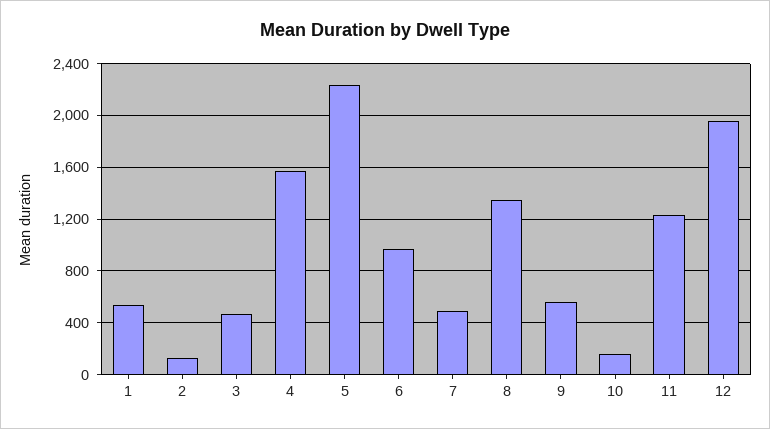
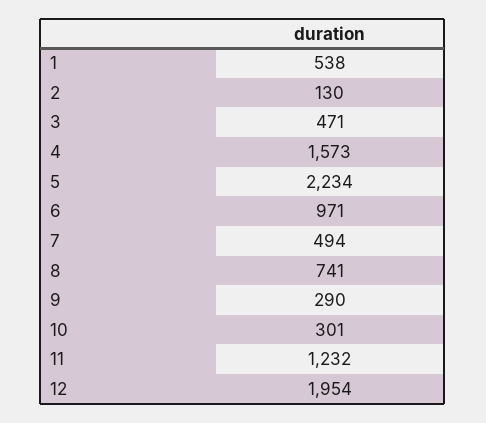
8: 1350 -> 741
9: 550 -> 290
10: 150 -> 301

